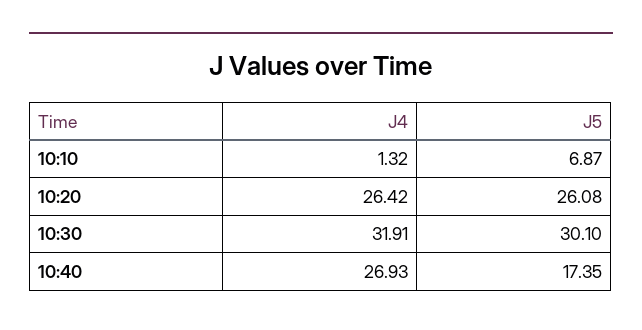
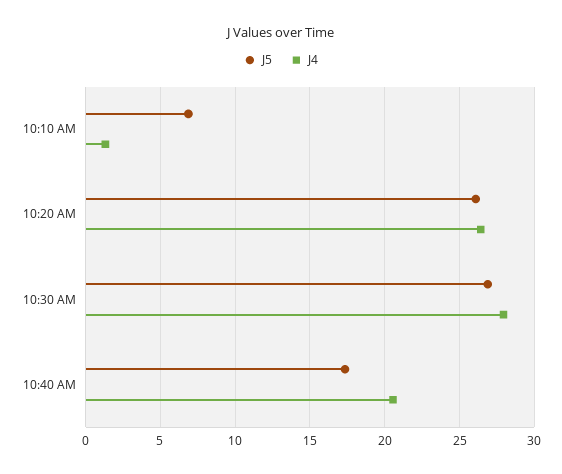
J4, 10:30: 31.91 -> 28
J5, 10:30: 30.1 -> 27
J4, 10:40: 26.93 -> 20.5

